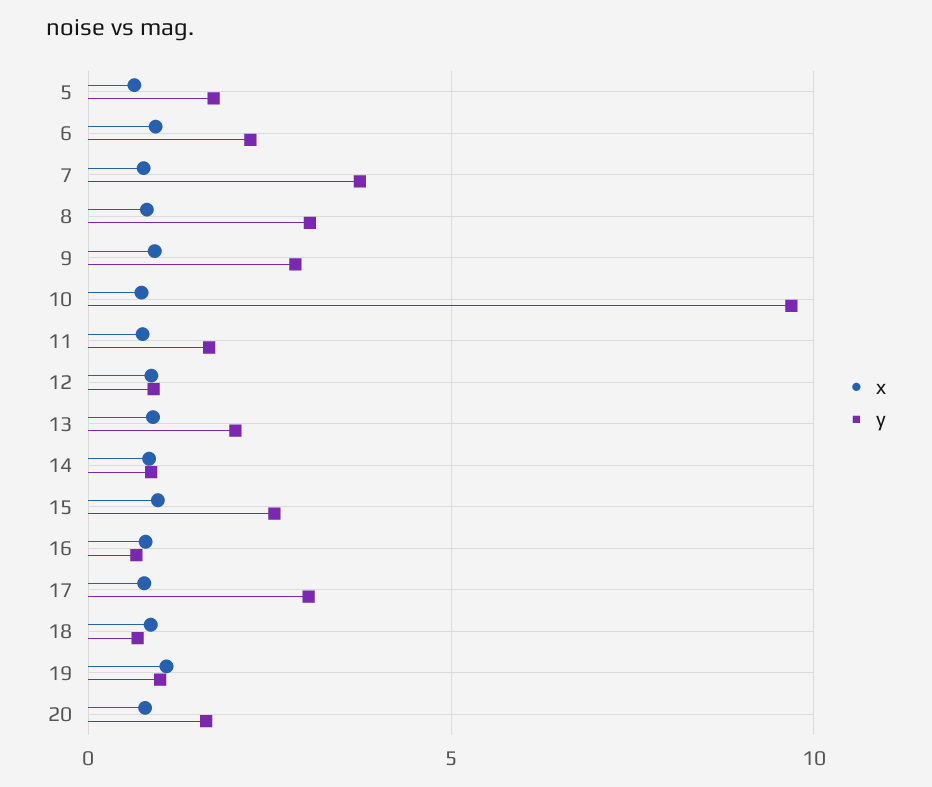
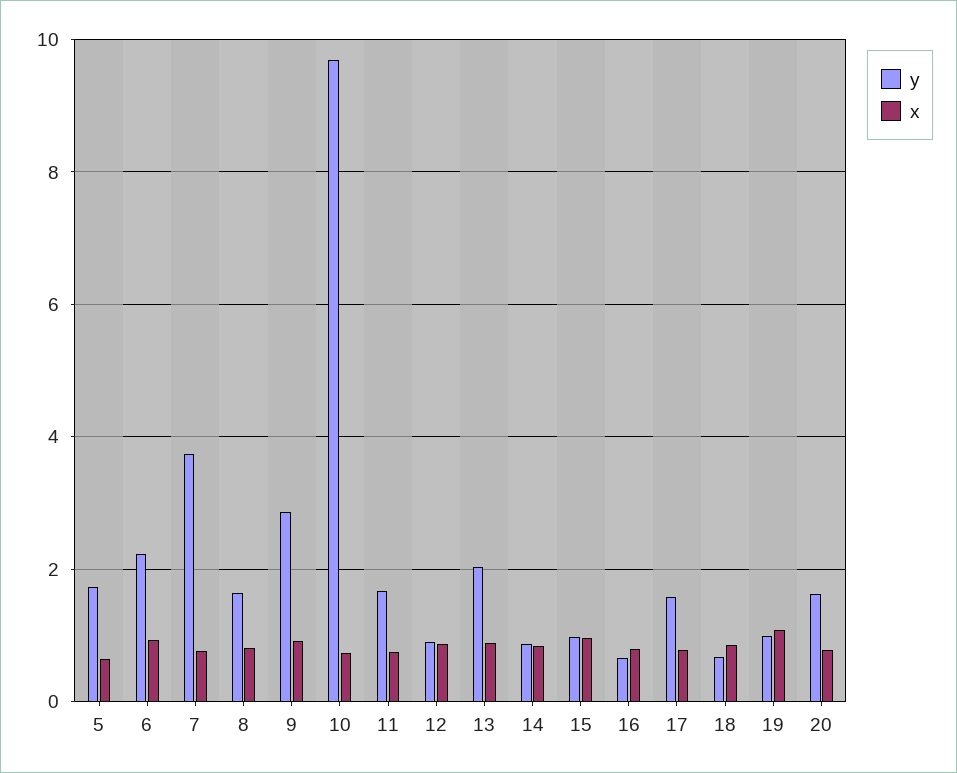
y, 8: 3 -> 1.6
y, 15: 2.5 -> 1
y, 17: 3 -> 1.6

